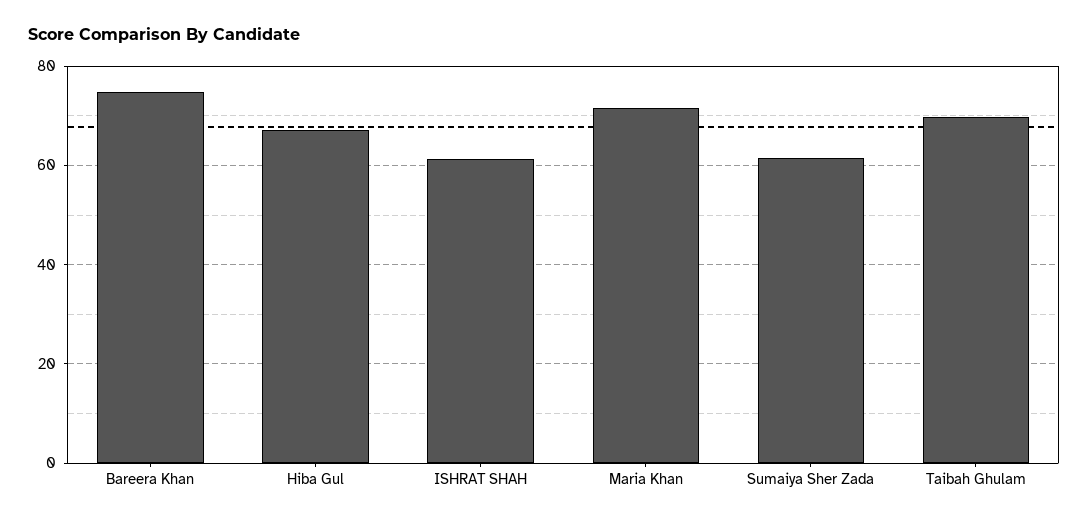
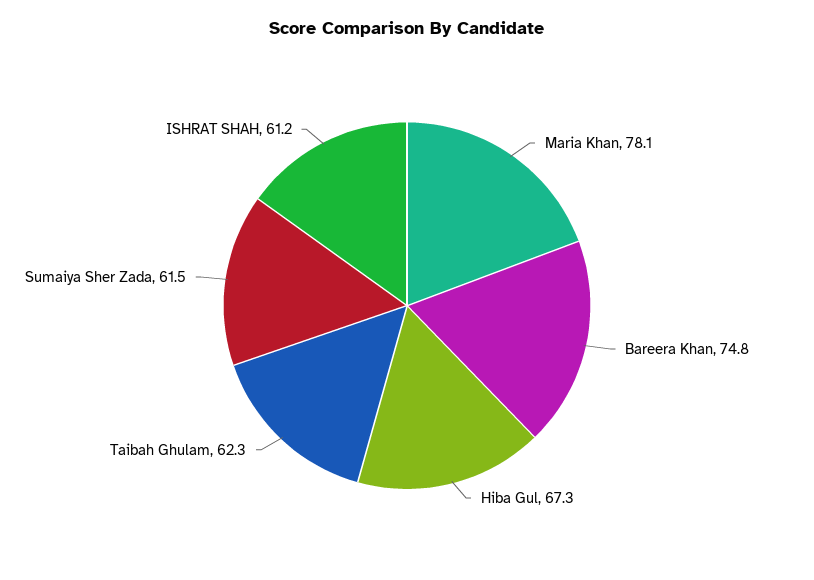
Maria Khan: 72 -> 78.1
Taibah Ghulam: 70 -> 62.3

